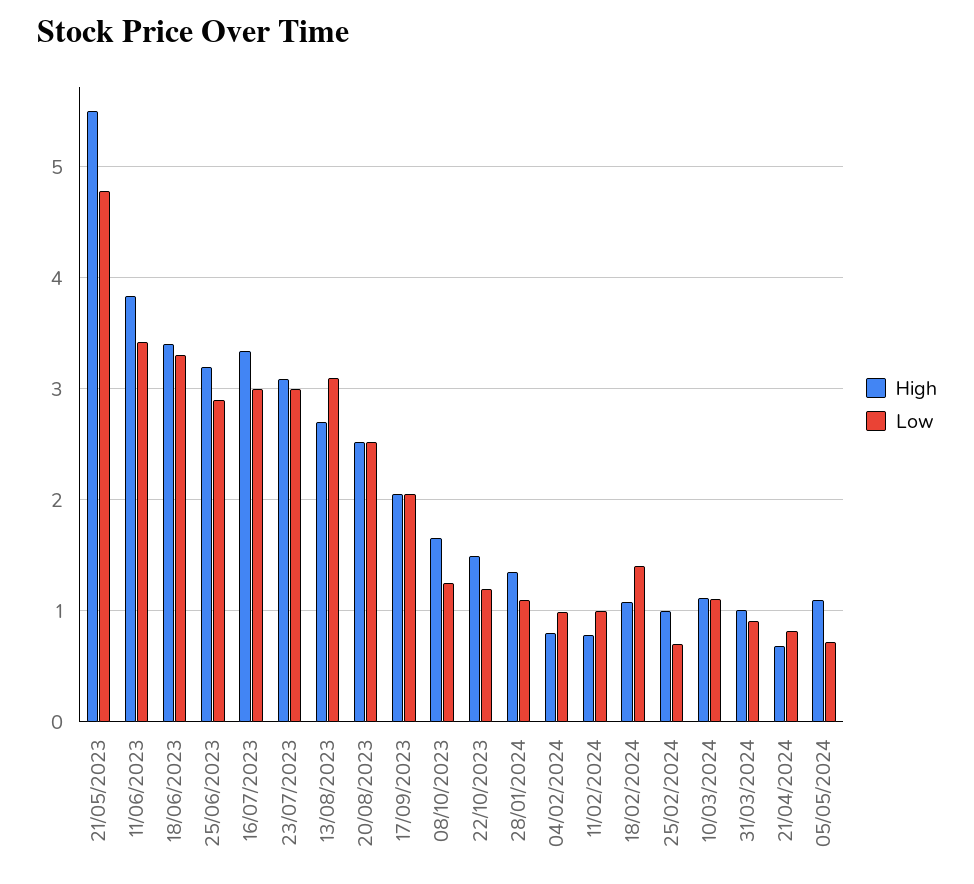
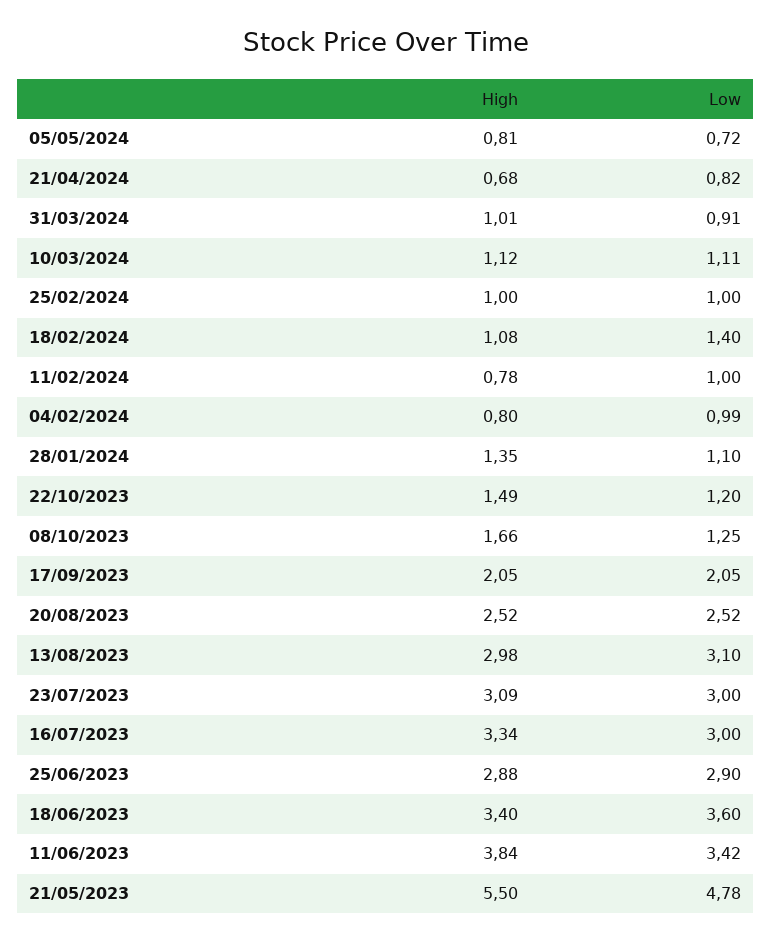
Low, 18/06/2023: 3.3 -> 3.6
High, 25/06/2023: 3.2 -> 2.88
High, 13/08/2023: 2.7 -> 2.98
Low, 25/02/2024: 0.7 -> 1
High, 05/05/2024: 1.1 -> 0.81

